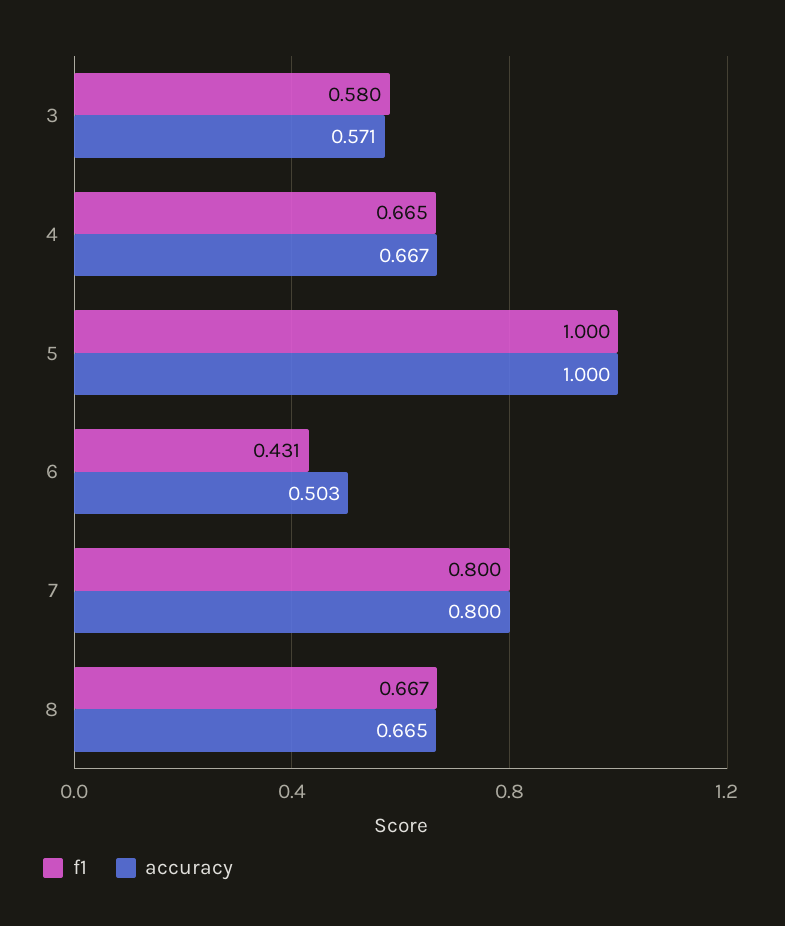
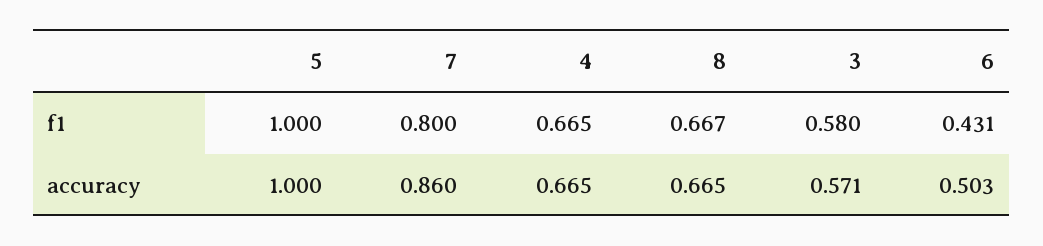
accuracy, 4: 0.667 -> 0.665
accuracy, 7: 0.8 -> 0.86

